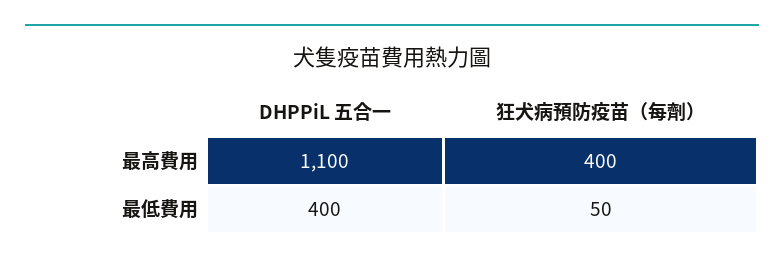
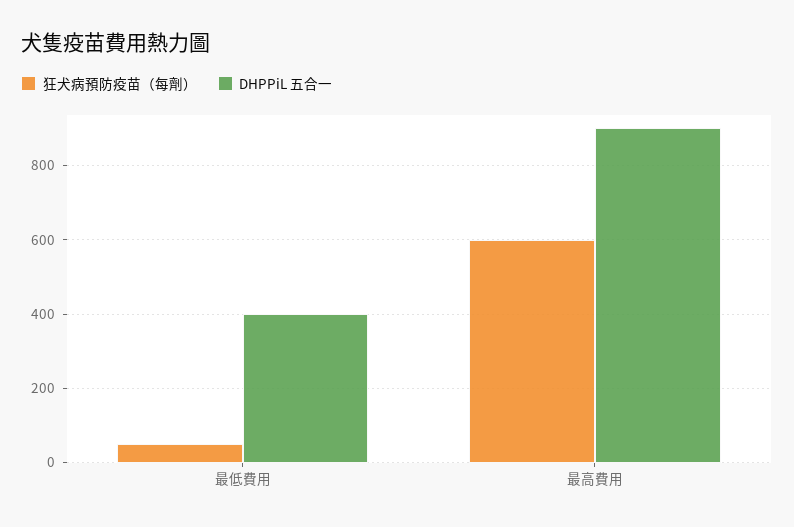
DHPPiL 五合一, 最高費用: 1100 -> 900
狂犬病預防疫苗（每劑）, 最高費用: 400 -> 600

